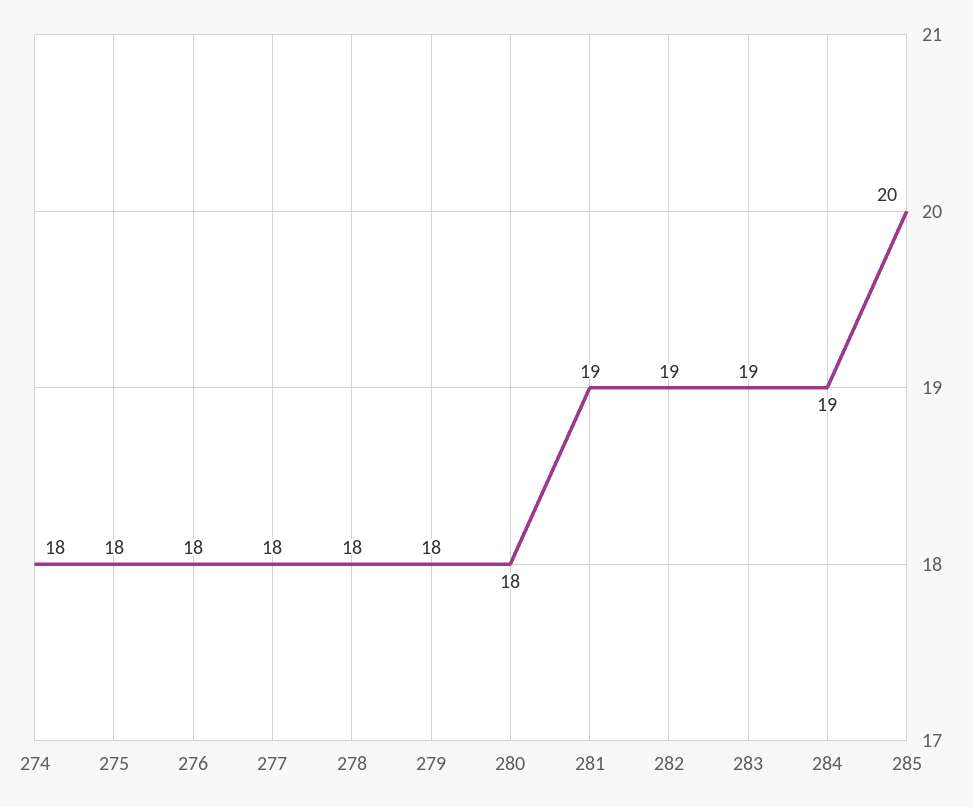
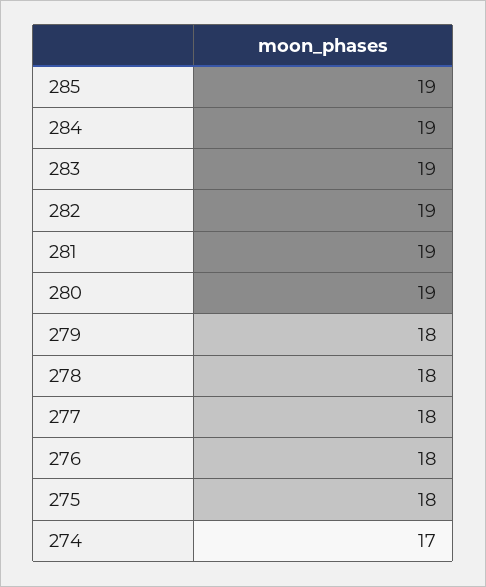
274: 18 -> 17
280: 18 -> 19
285: 20 -> 19

